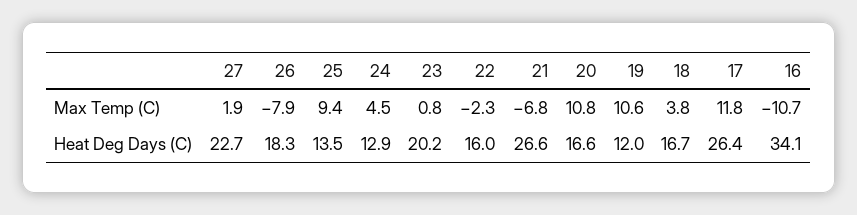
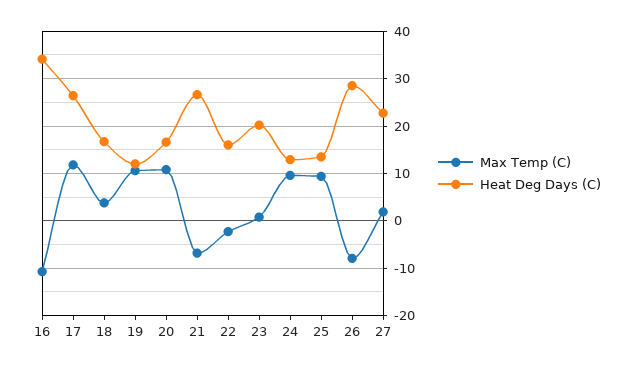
Max Temp (C), 24: 4.5 -> 10
Heat Deg Days (C), 26: 18.3 -> 28

